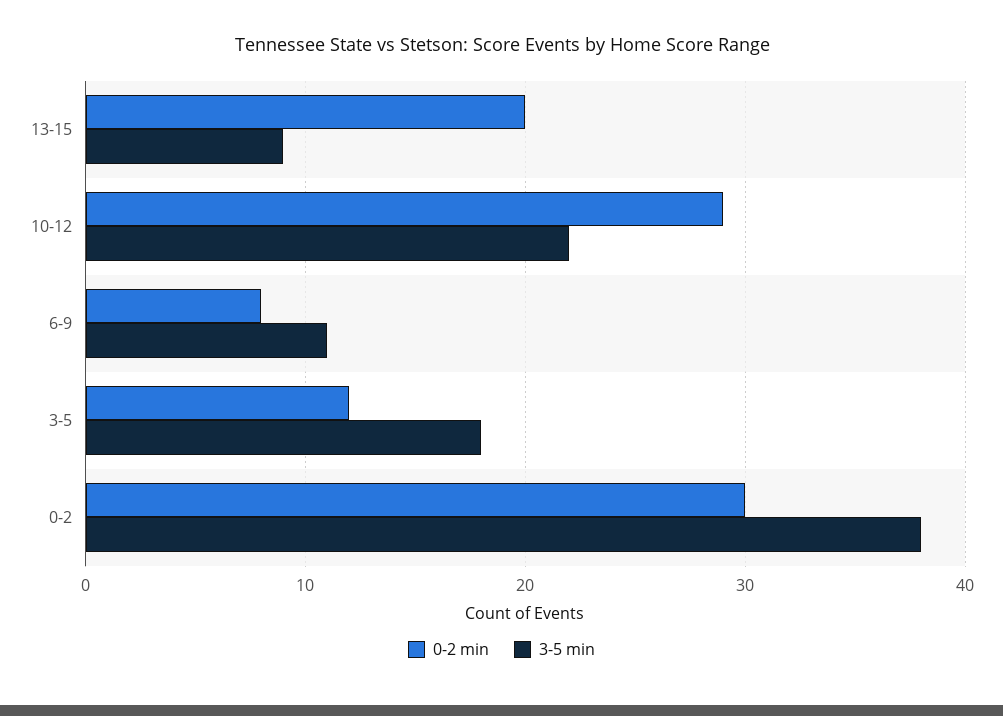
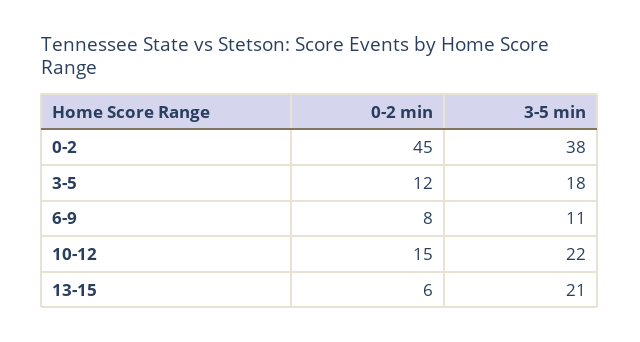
0-2 min, 13-15: 20 -> 6
3-5 min, 13-15: 9 -> 21
0-2 min, 10-12: 29 -> 15
0-2 min, 0-2: 30 -> 45

